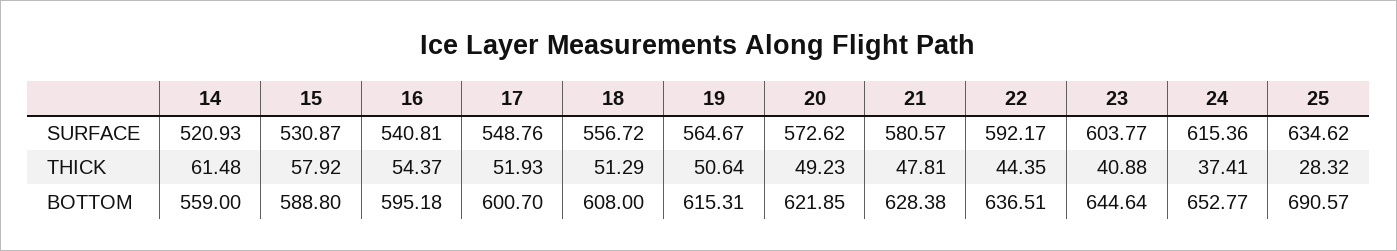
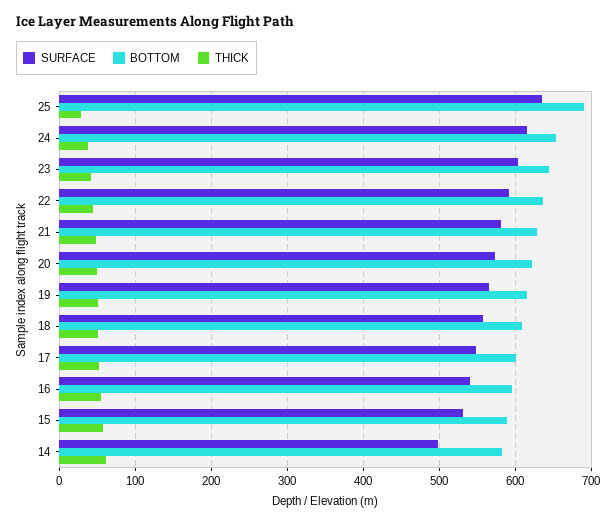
SURFACE, 14: 520.93 -> 500
BOTTOM, 14: 559 -> 580

